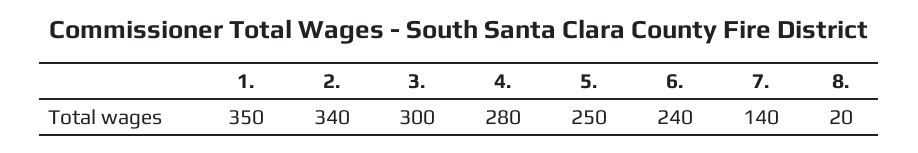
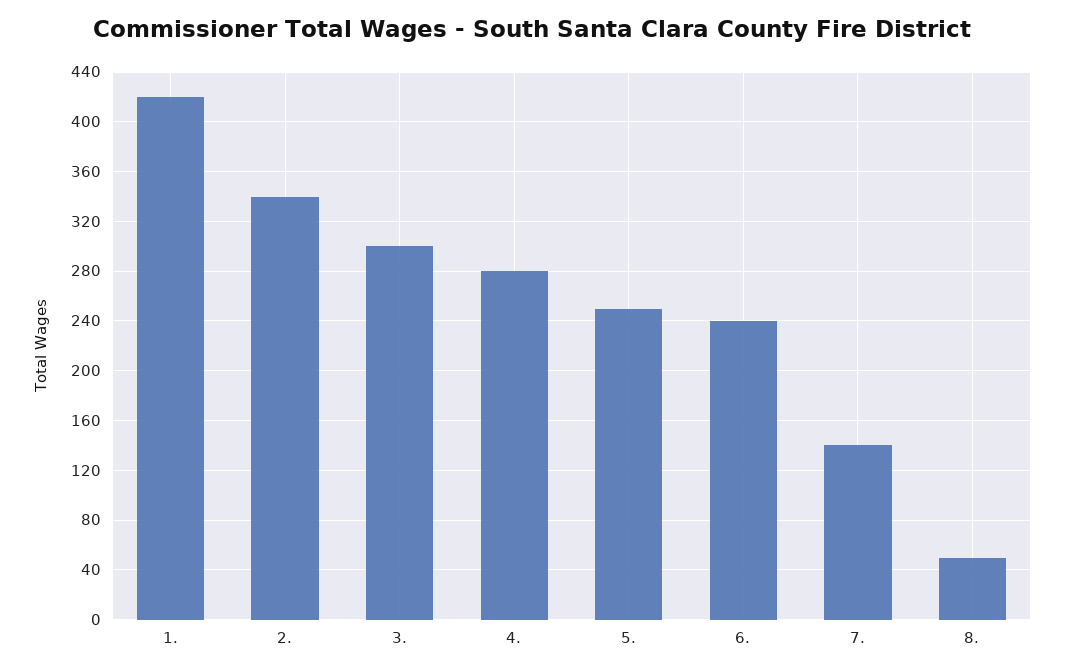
1.: 350 -> 420
8.: 20 -> 50

